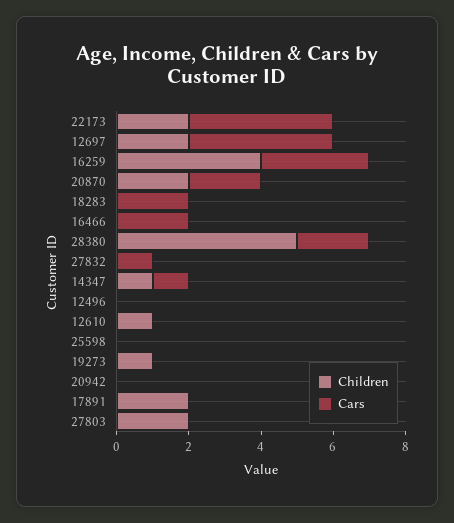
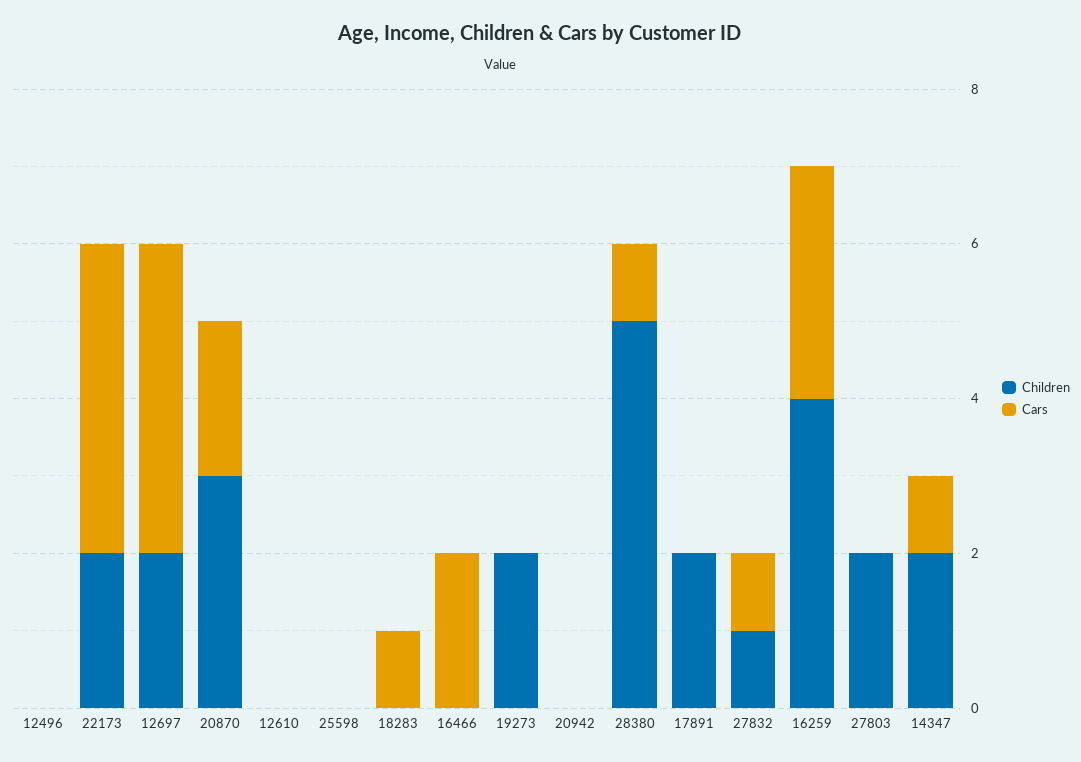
Children, 20870: 2 -> 3
Cars, 18283: 2 -> 1
Cars, 28380: 2 -> 1
Children, 27832: 0 -> 1
Children, 14347: 1 -> 2
Children, 12610: 1 -> 0
Children, 19273: 1 -> 2

